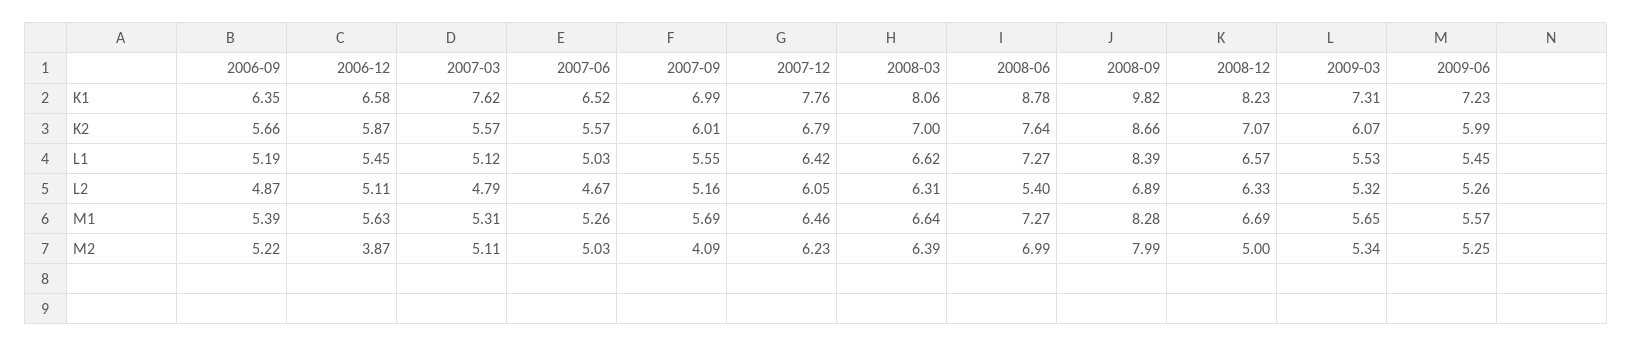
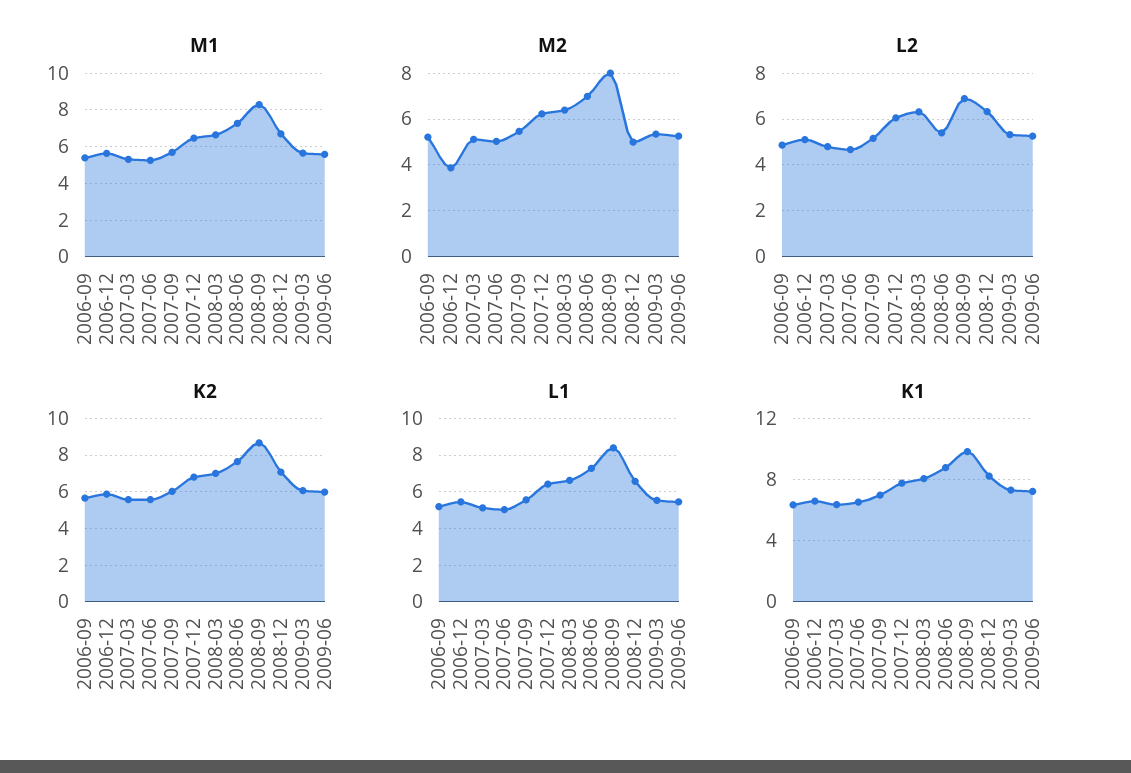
K1, 2007-03: 7.62 -> 6.5
M2, 2007-09: 4.09 -> 5.5

